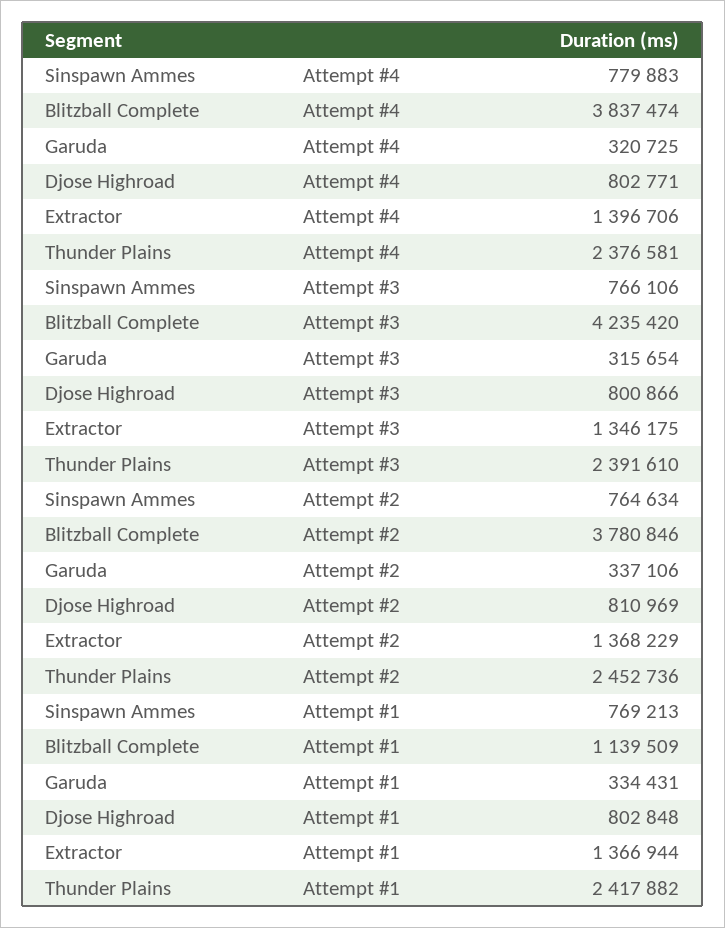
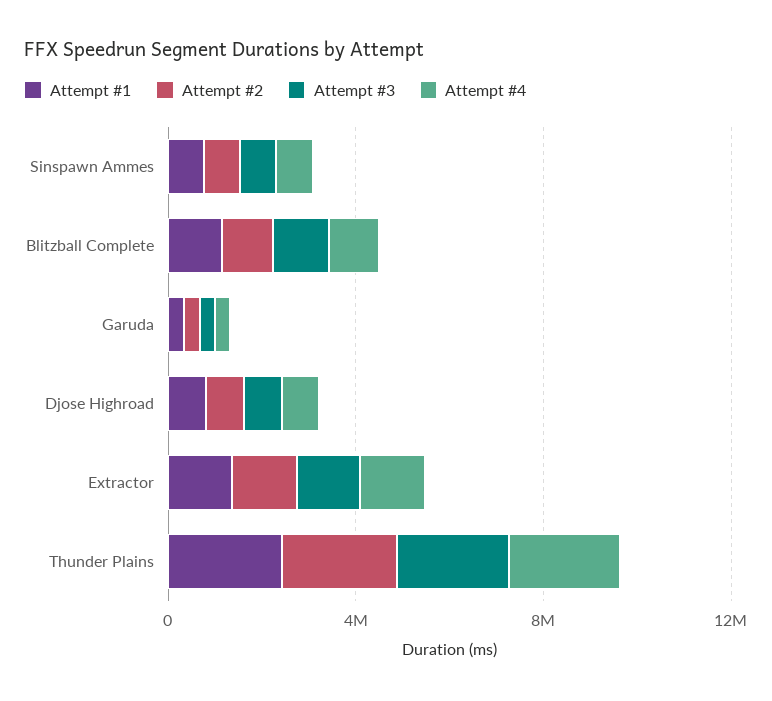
Attempt #4, Blitzball Complete: 3837474 -> 1000000
Attempt #3, Blitzball Complete: 4235420 -> 1000000
Attempt #2, Blitzball Complete: 3780846 -> 1000000

